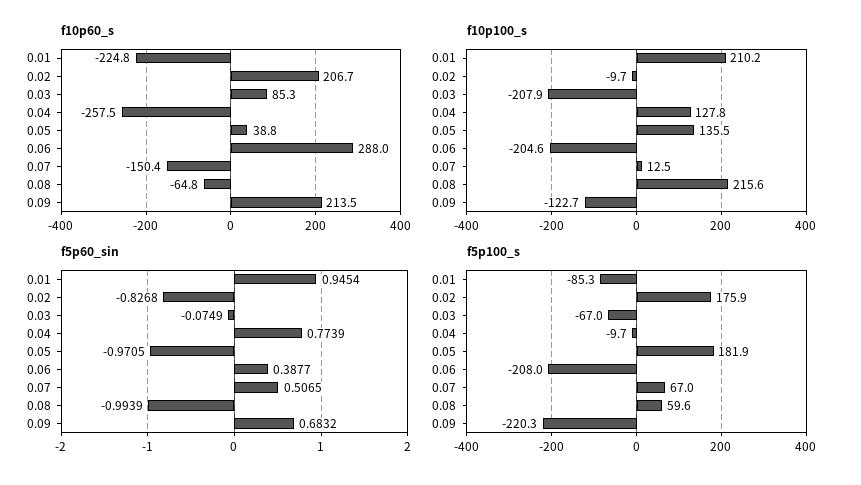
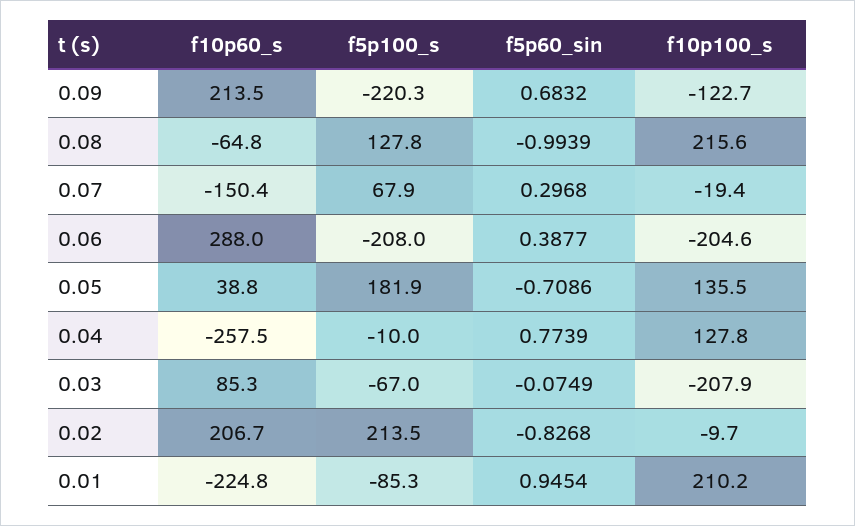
f10p100_s, 0.07: 12.5 -> -19.4
f5p60_sin, 0.05: -0.9705 -> -0.7086
f5p60_sin, 0.07: 0.5065 -> 0.2968
f5p100_s, 0.02: 175.9 -> 213.5
f5p100_s, 0.04: -9.7 -> -10
f5p100_s, 0.07: 67 -> 67.9
f5p100_s, 0.08: 59.6 -> 127.8

